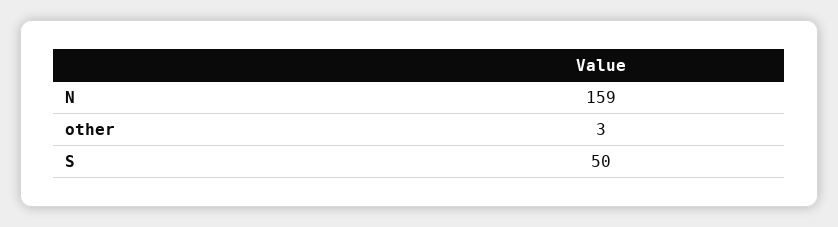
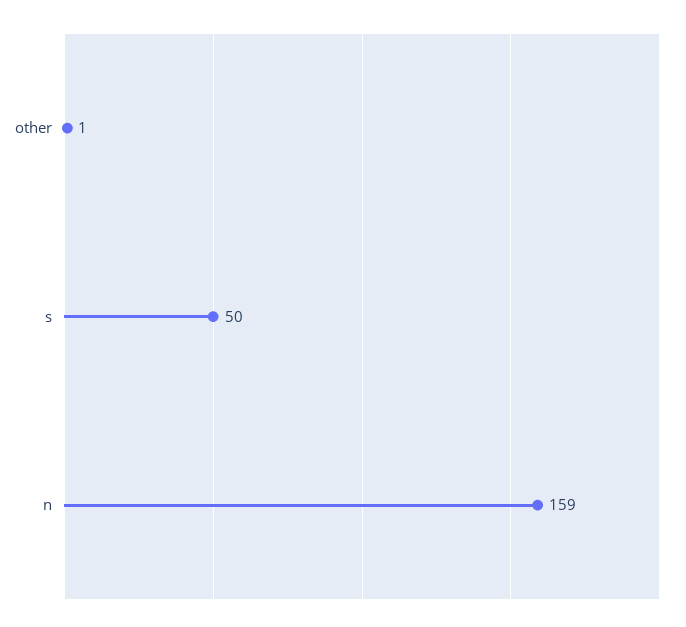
other: 3 -> 1

